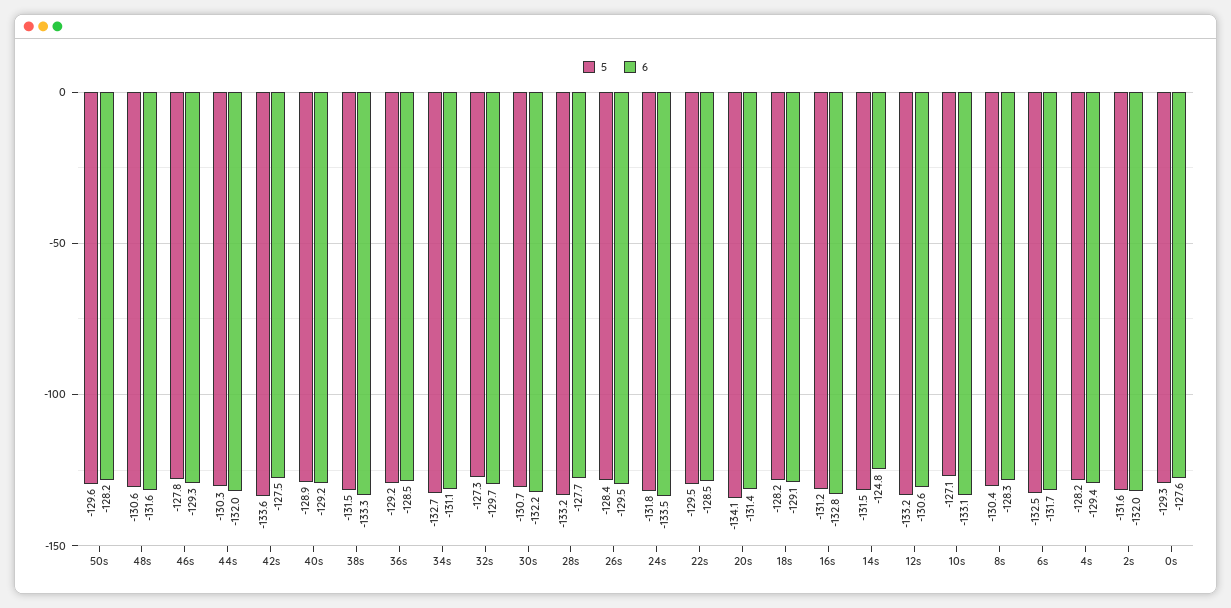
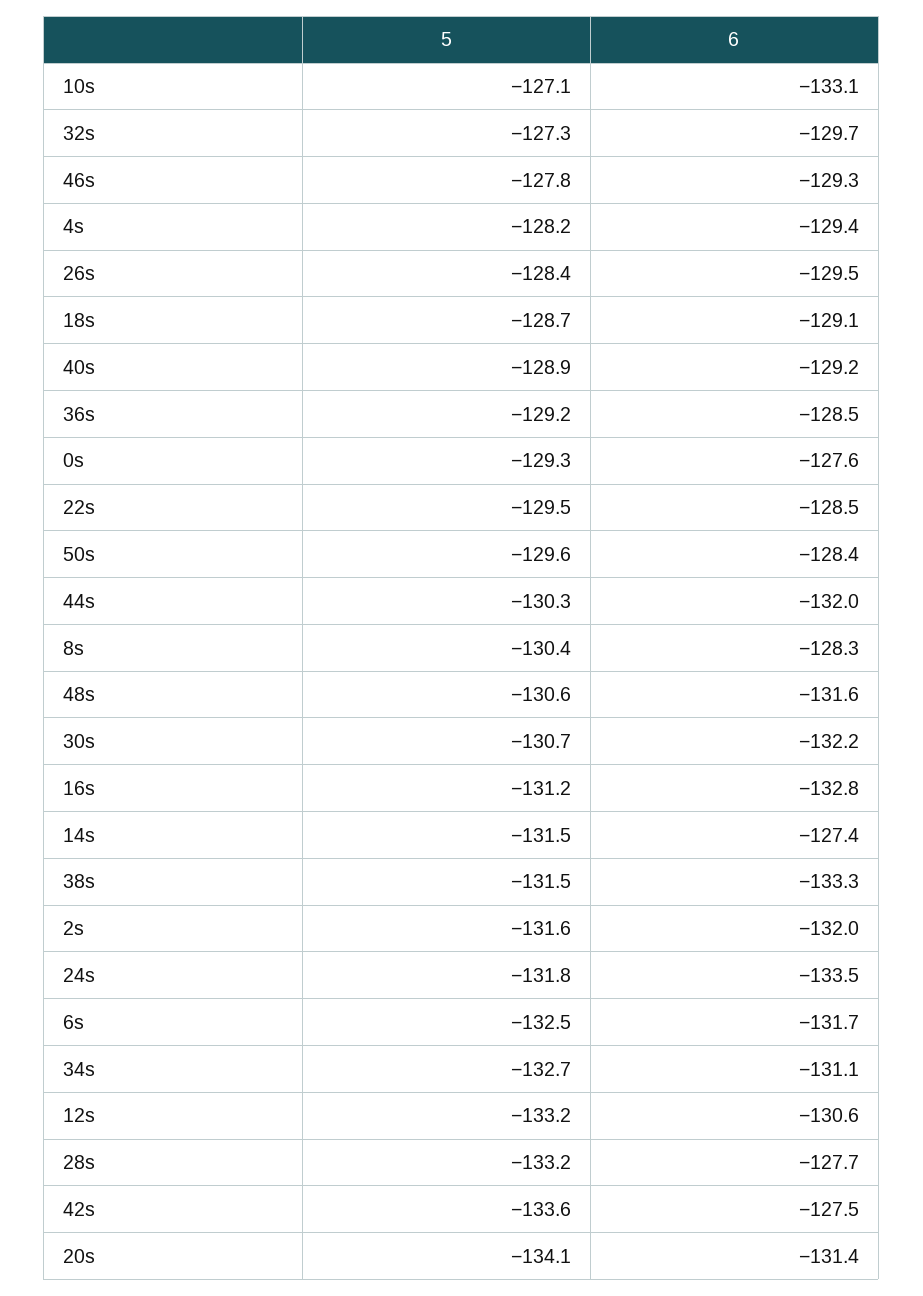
6, 50s: -128.2 -> -128.4
5, 18s: -128.2 -> -128.7
6, 14s: -124.8 -> -127.4

